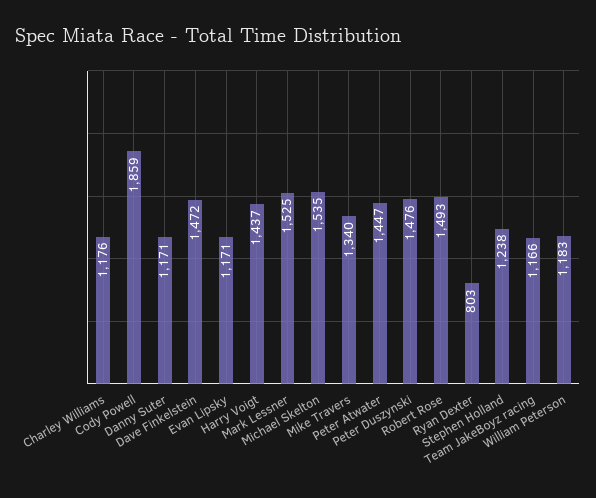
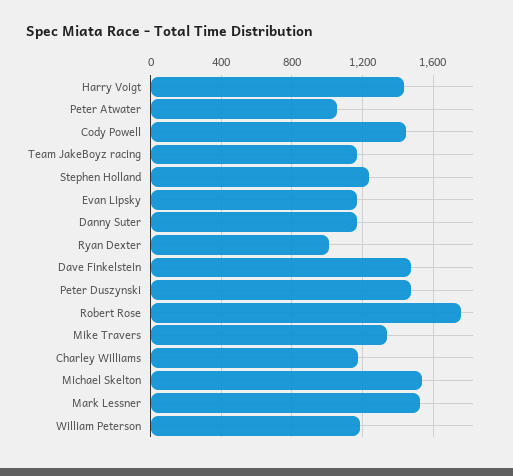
Cody Powell: 1859 -> 1450
Peter Atwater: 1447 -> 1050
Robert Rose: 1493 -> 1750
Ryan Dexter: 803 -> 1000

